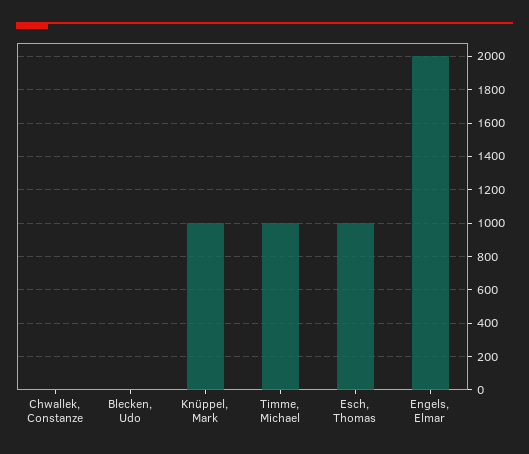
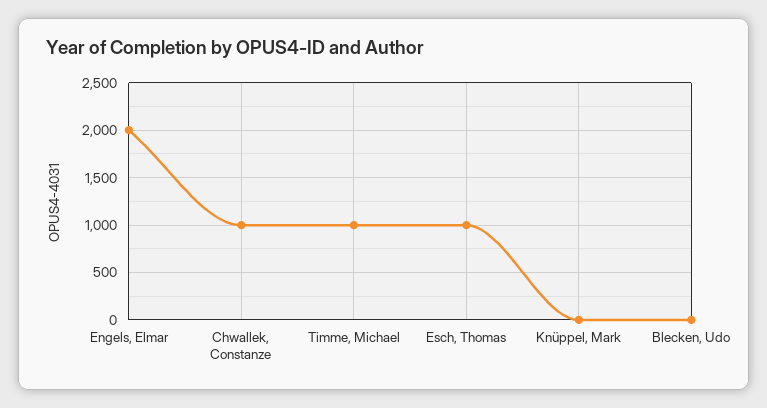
Chwallek, Constanze: 0 -> 1000
Knüppel, Mark: 1000 -> 0

